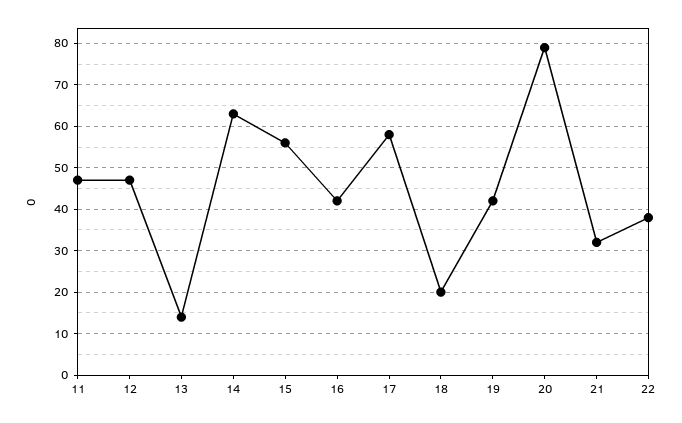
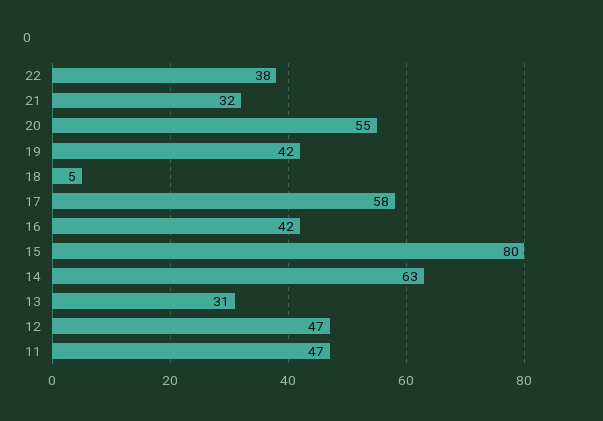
13: 15 -> 31
15: 55 -> 80
18: 20 -> 5
20: 80 -> 55

